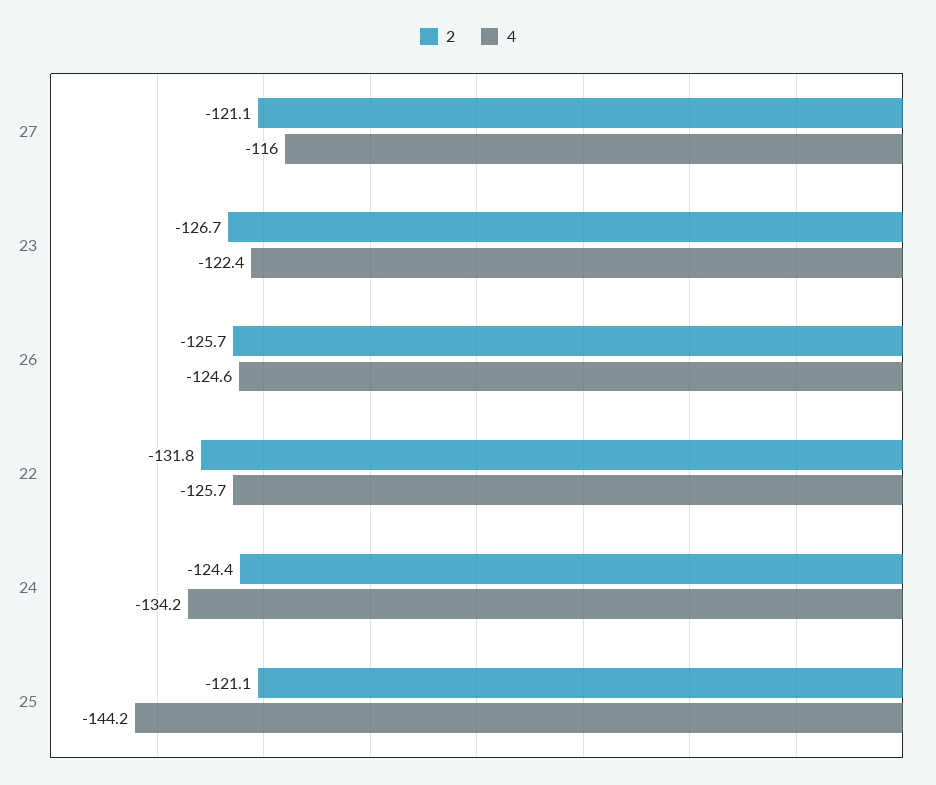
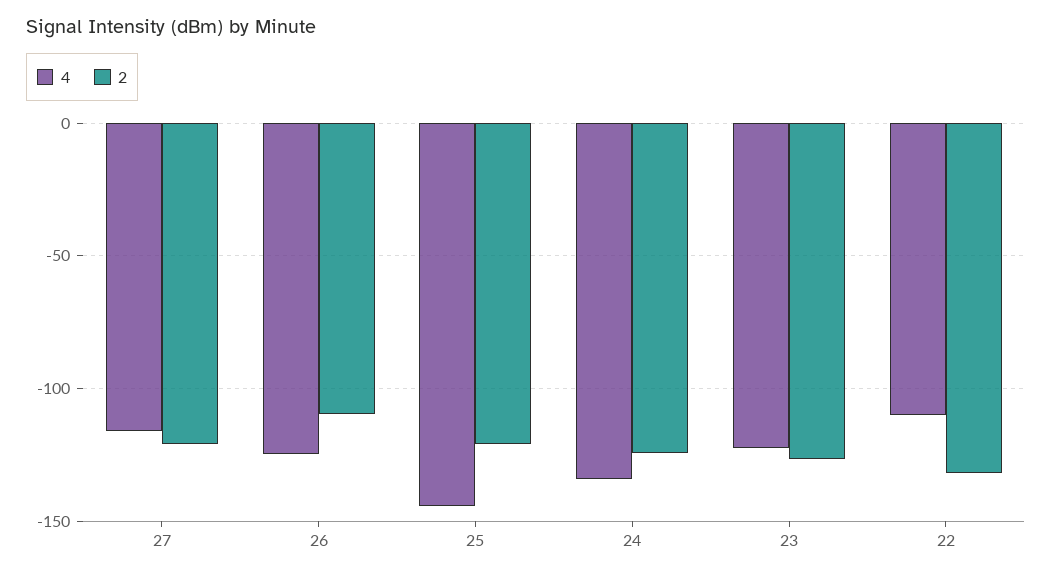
2, 26: -125.7 -> -110
4, 22: -125.7 -> -110

